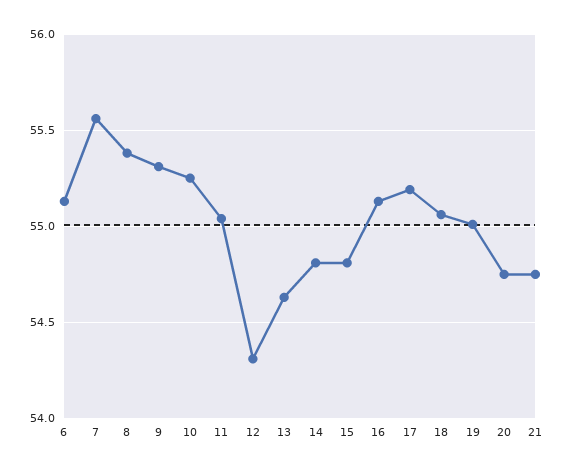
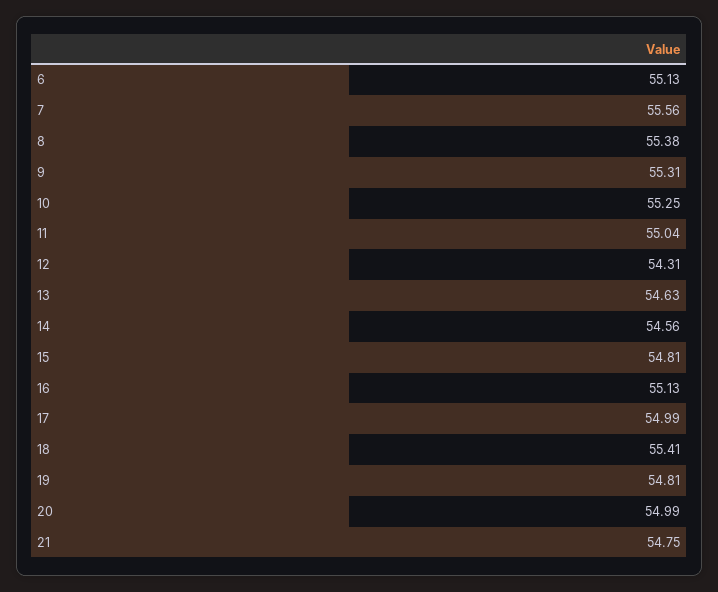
14: 54.8 -> 54.56
17: 55.2 -> 54.99
18: 55.05 -> 55.41
19: 55 -> 54.81
20: 54.75 -> 54.99

